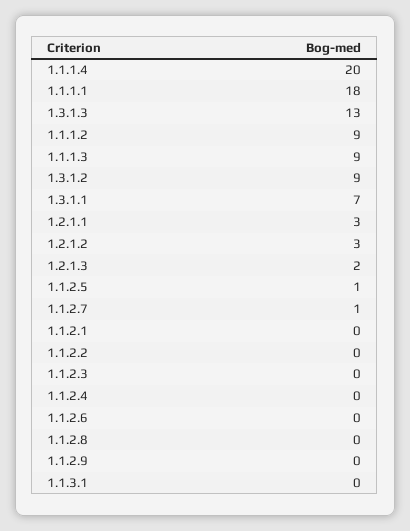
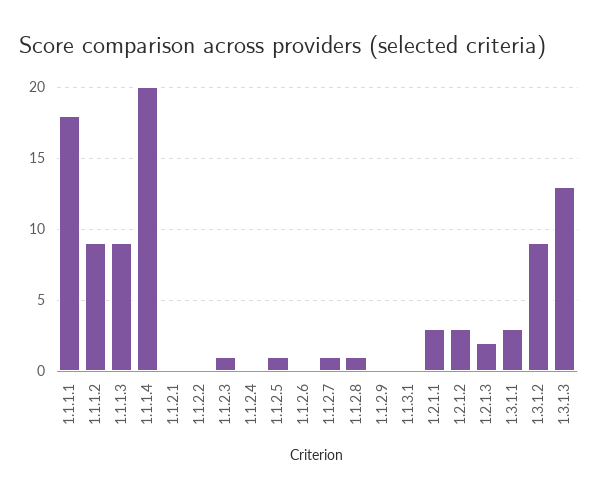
1.3.1.1: 7 -> 3
1.1.2.3: 0 -> 1
1.1.2.8: 0 -> 1

